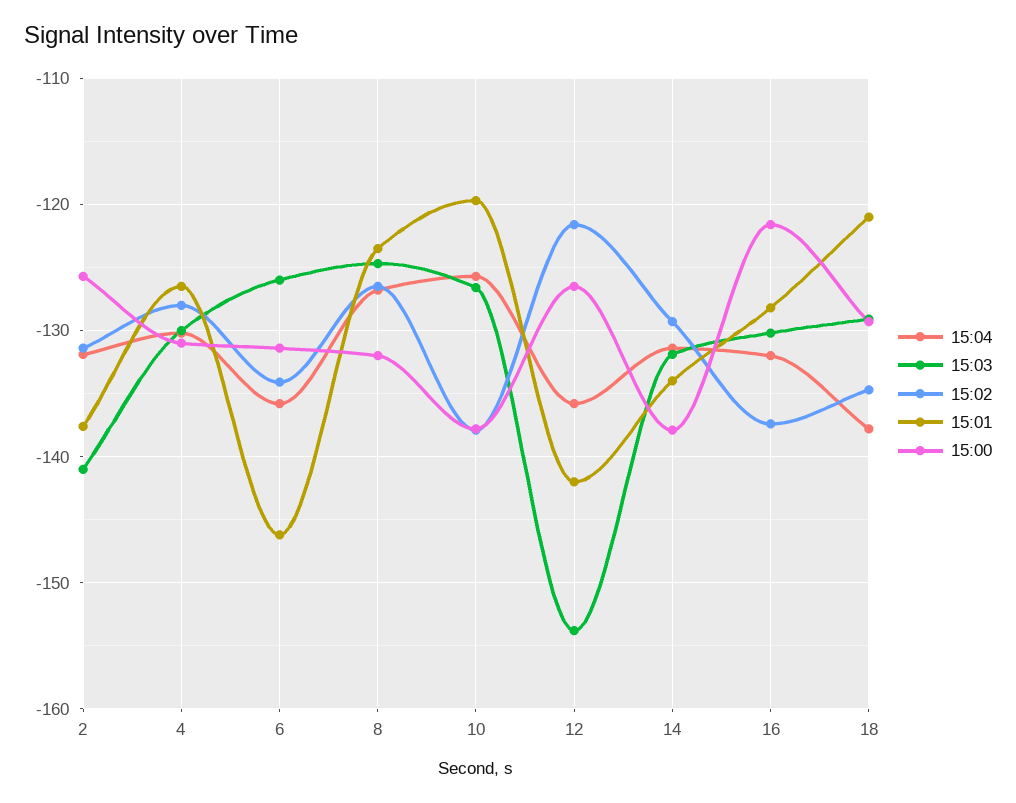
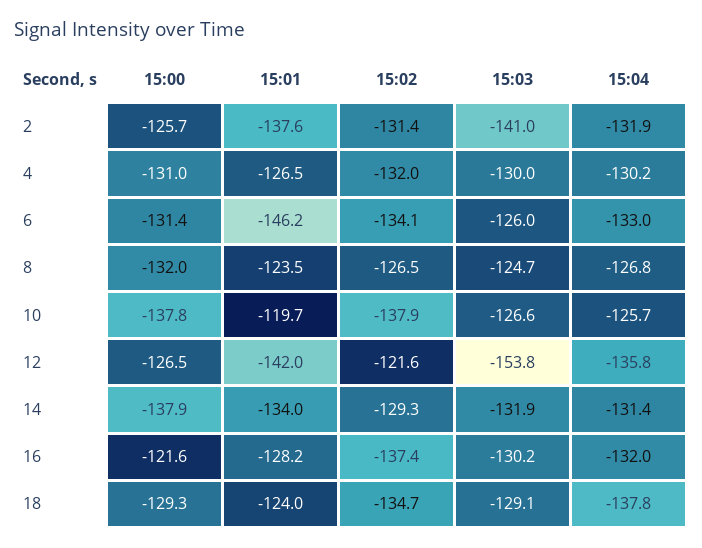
15:02, 4: -128 -> -132
15:04, 6: -136 -> -133
15:01, 18: -121 -> -124

